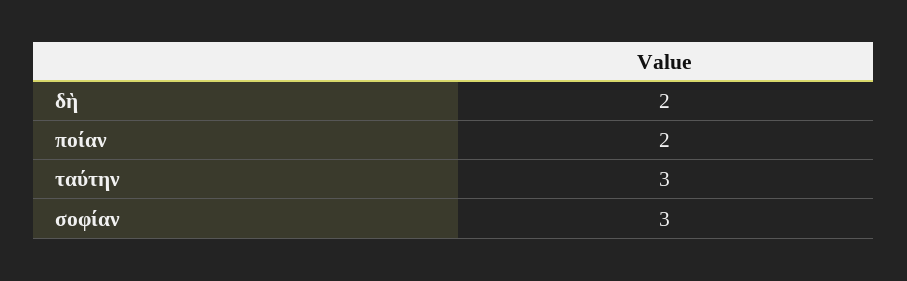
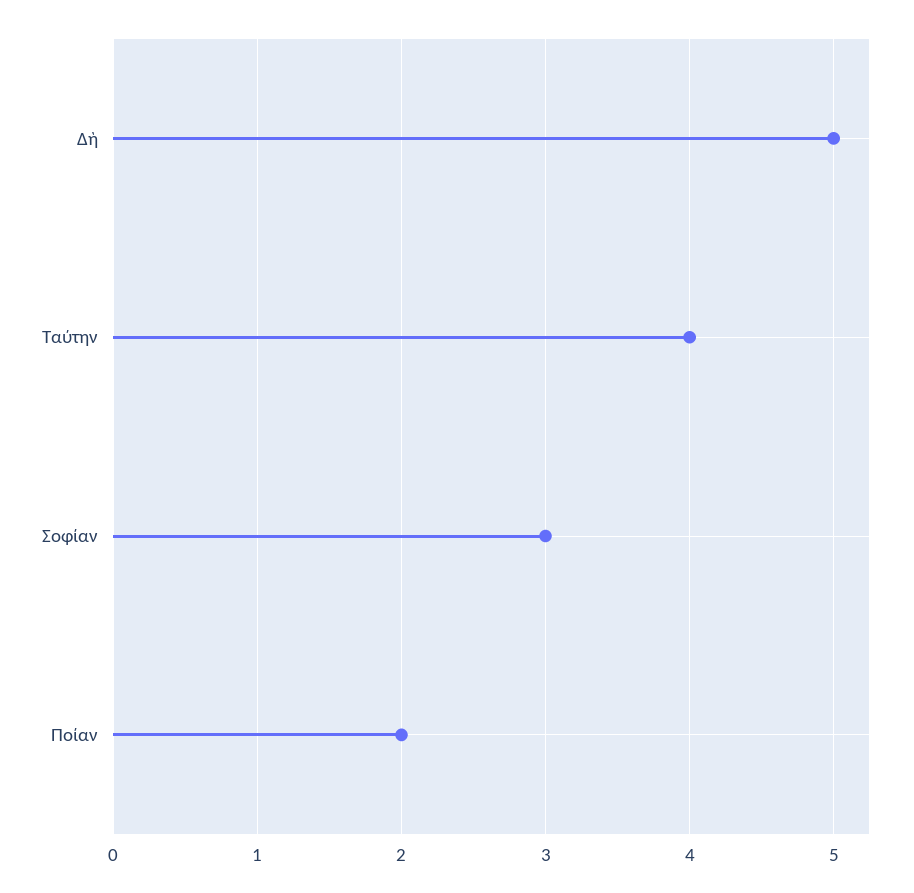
δὴ: 2 -> 5
ταύτην: 3 -> 4

